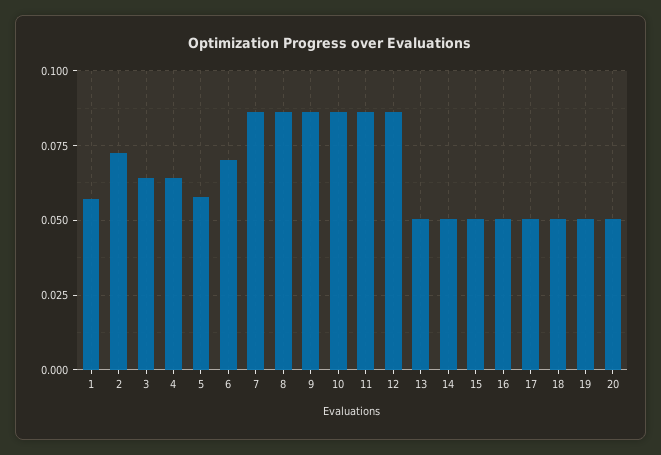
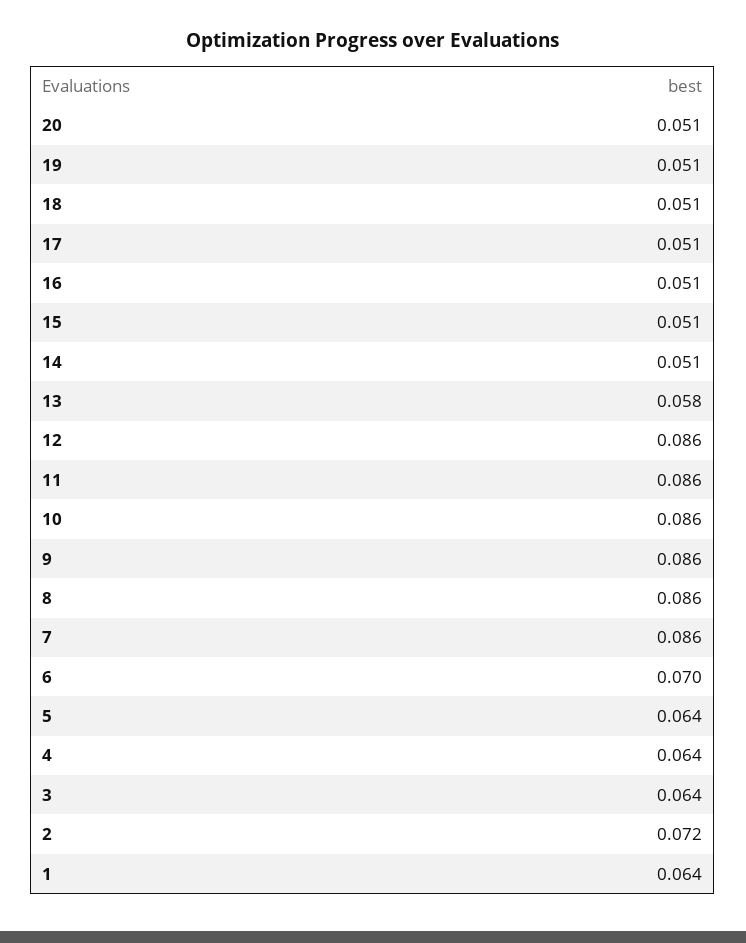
1: 0.0575 -> 0.064
5: 0.0575 -> 0.064
13: 0.05 -> 0.058

